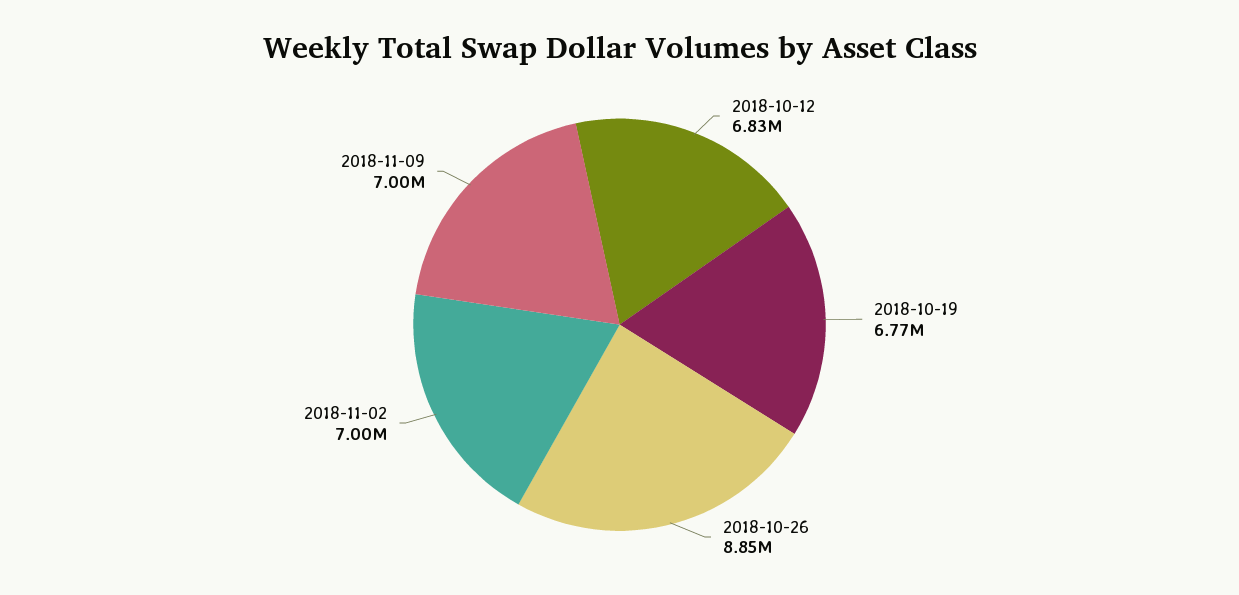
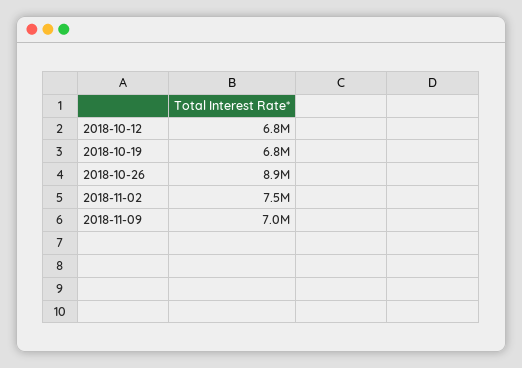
2018-11-02: 7000000 -> 7500000

